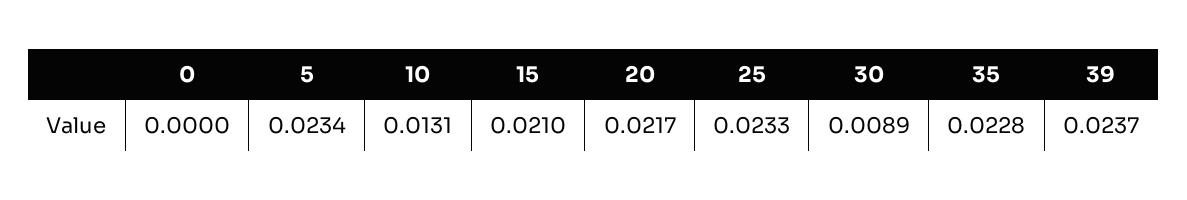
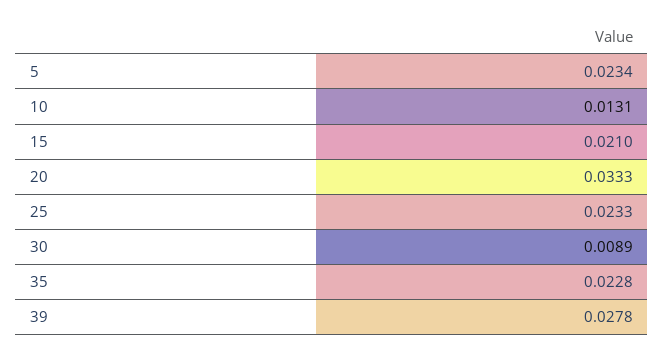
0: 0 -> none
20: 0.0217 -> 0.0333
39: 0.0237 -> 0.0278

